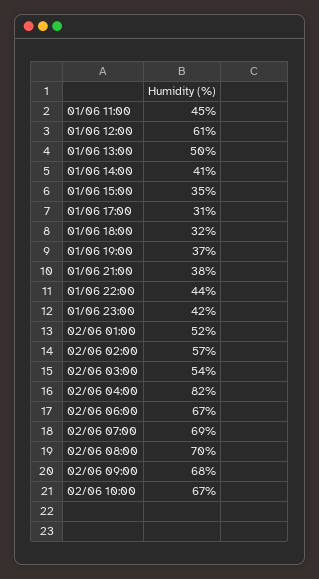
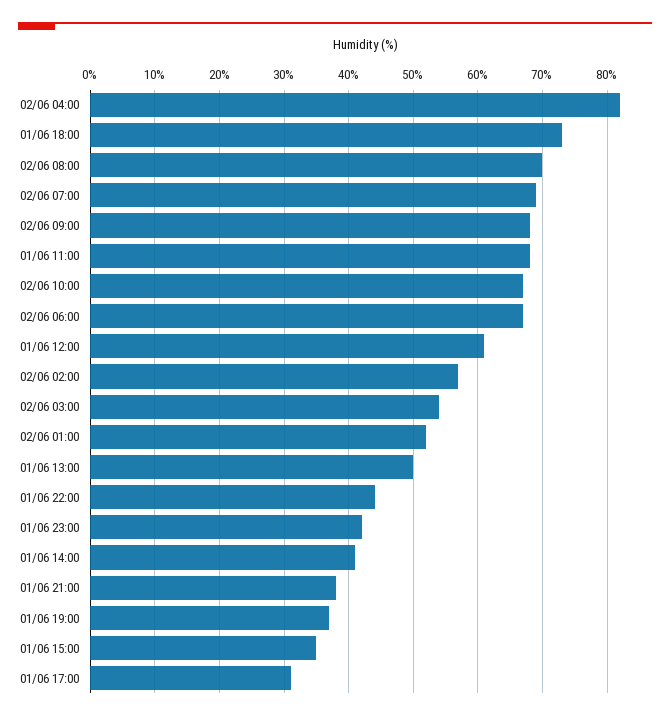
01/06 11:00: 45 -> 68
01/06 18:00: 32 -> 73

